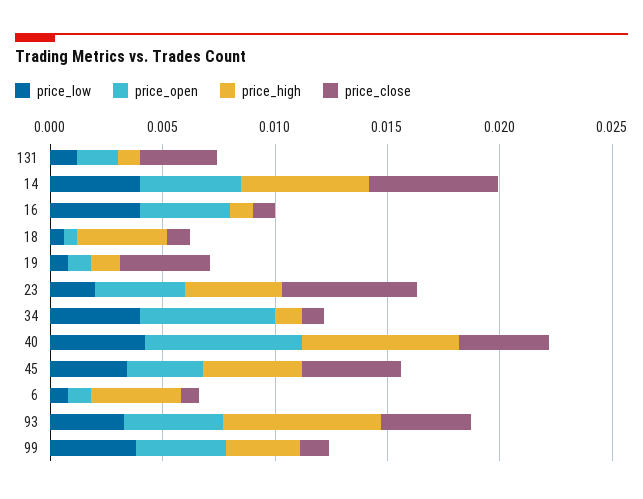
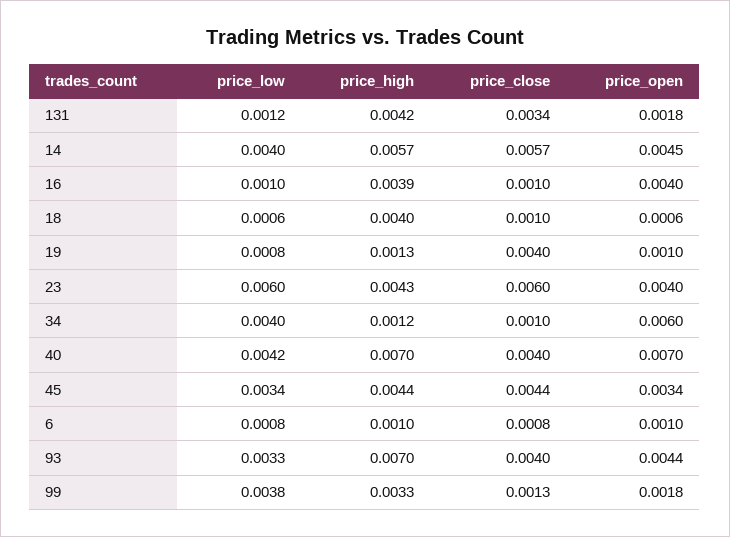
price_high, 131: 0.001 -> 0.0042
price_low, 16: 0.004 -> 0.001
price_high, 16: 0.001 -> 0.0039
price_low, 23: 0.002 -> 0.006
price_high, 6: 0.004 -> 0.001
price_open, 99: 0.004 -> 0.0018

